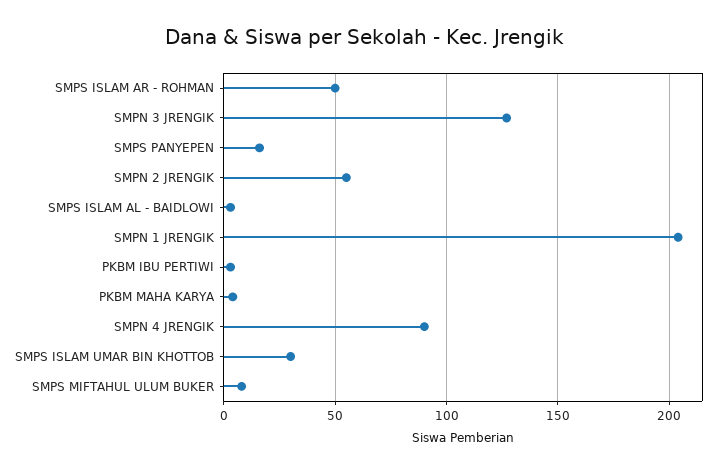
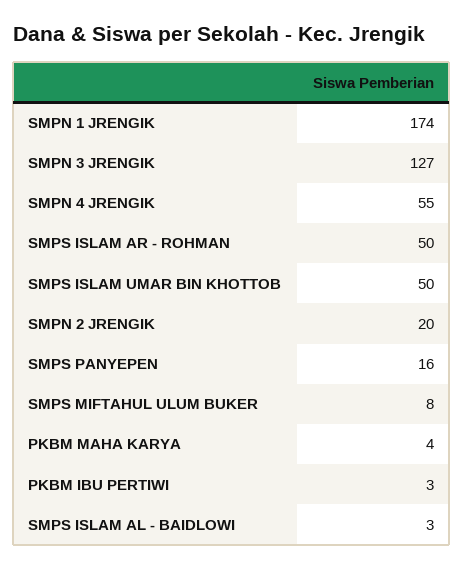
SMPN 2 JRENGIK: 55 -> 20
SMPN 1 JRENGIK: 205 -> 174
SMPN 4 JRENGIK: 90 -> 55
SMPS ISLAM UMAR BIN KHOTTOB: 30 -> 50

